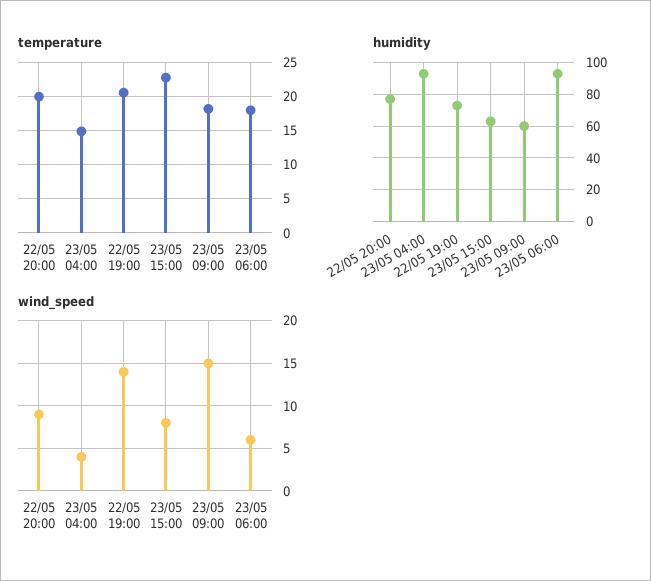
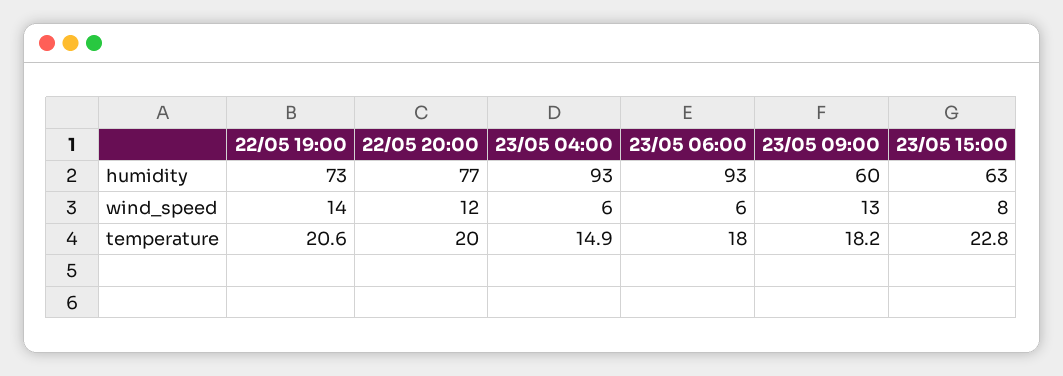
wind_speed, 22/05 20:00: 9 -> 12
wind_speed, 23/05 04:00: 4 -> 6
wind_speed, 23/05 09:00: 15 -> 13

